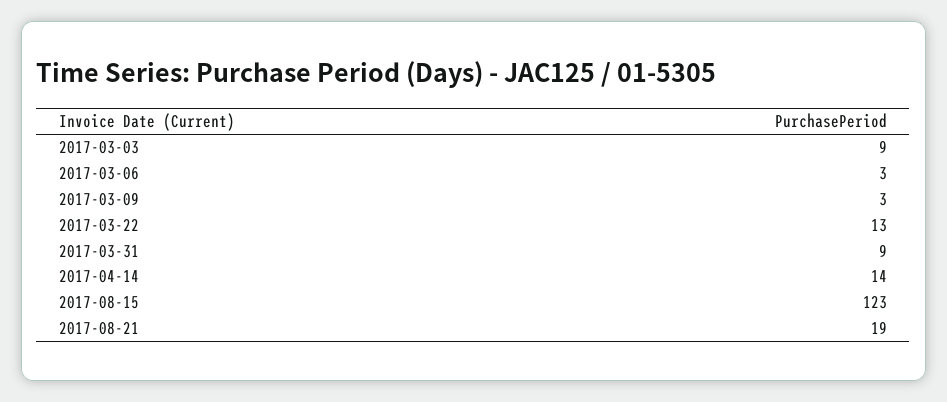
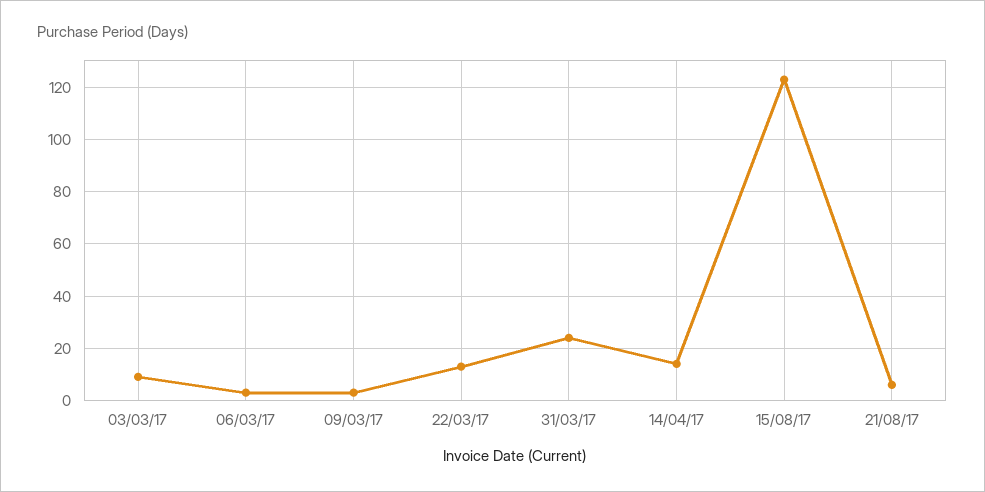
2017-03-31: 9 -> 25
2017-08-21: 19 -> 5

